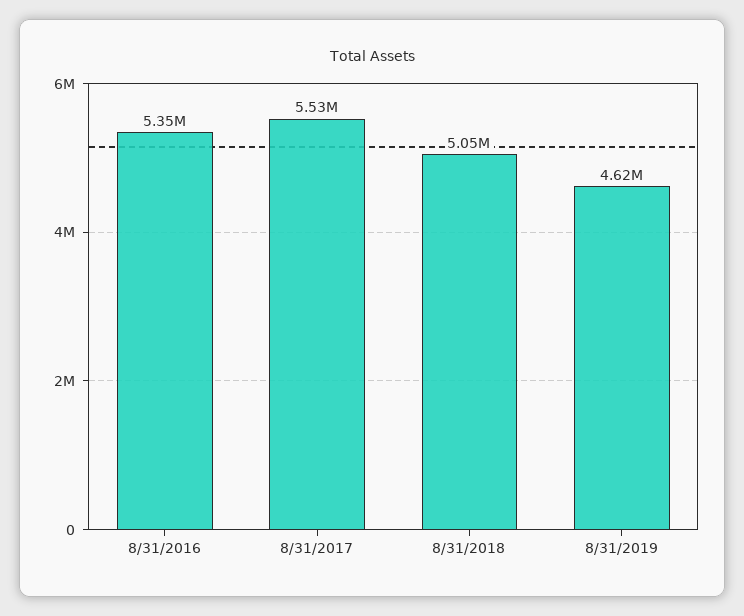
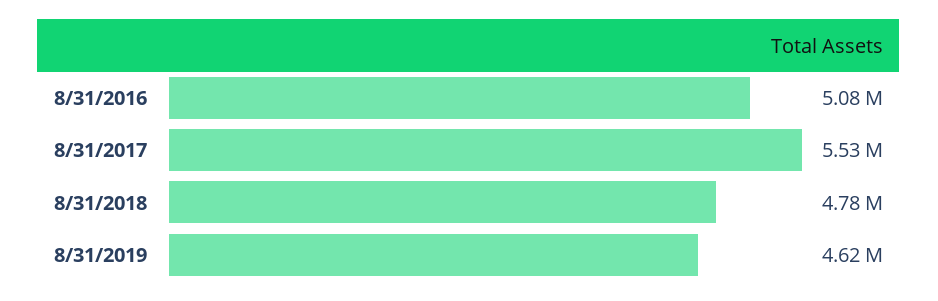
8/31/2016: 5350000 -> 5080000
8/31/2018: 5050000 -> 4780000

